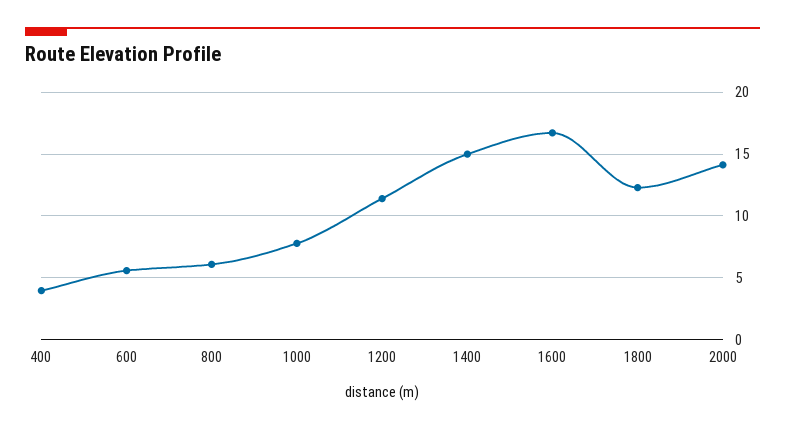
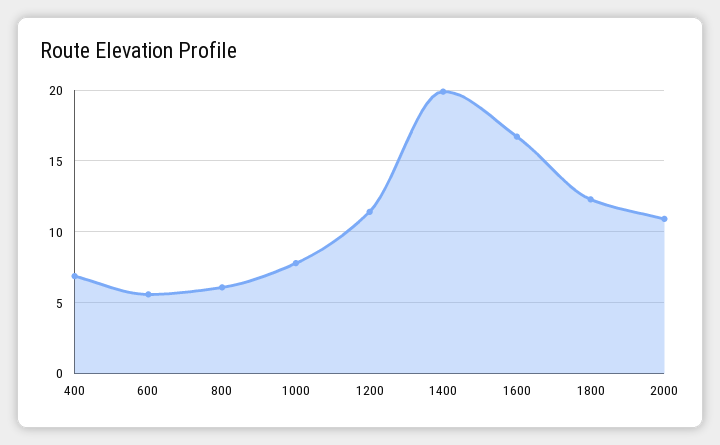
400: 4 -> 7
1400: 15 -> 20
2000: 14 -> 11

